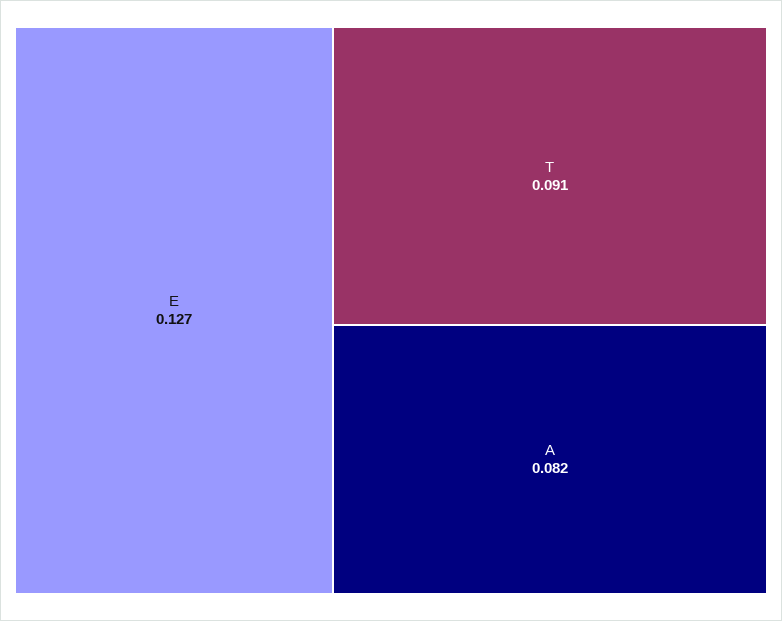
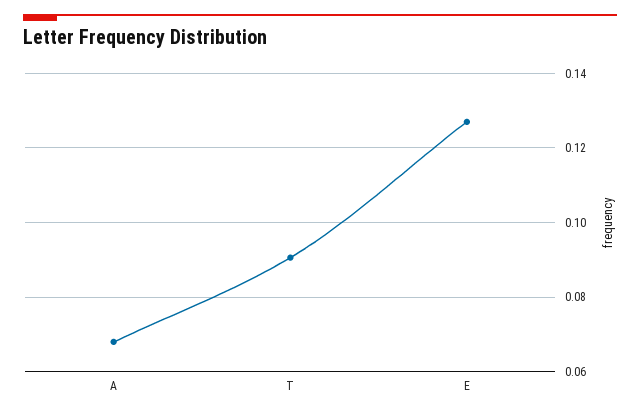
A: 0.082 -> 0.068

